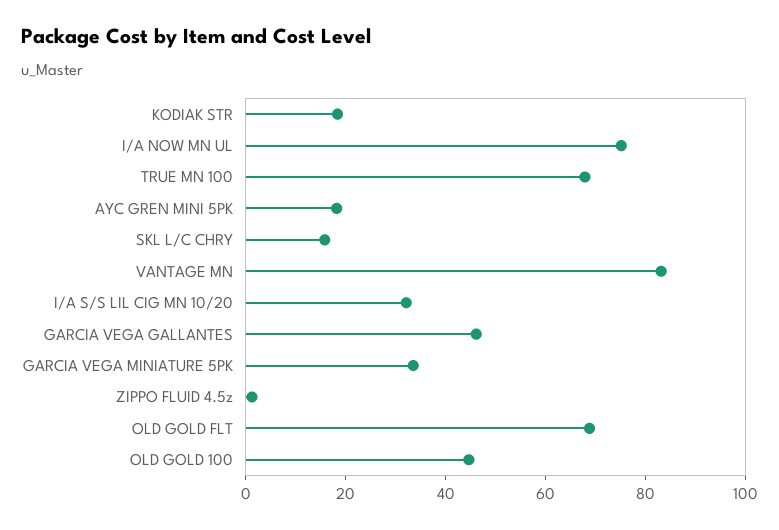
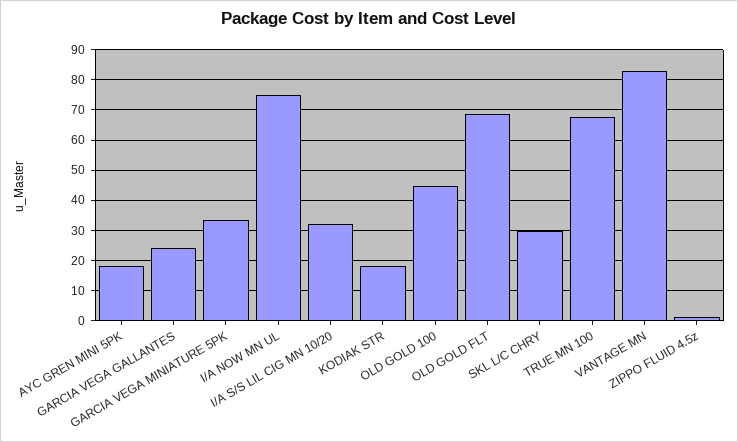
SKL L/C CHRY: 15 -> 30
GARCIA VEGA GALLANTES: 45 -> 24

